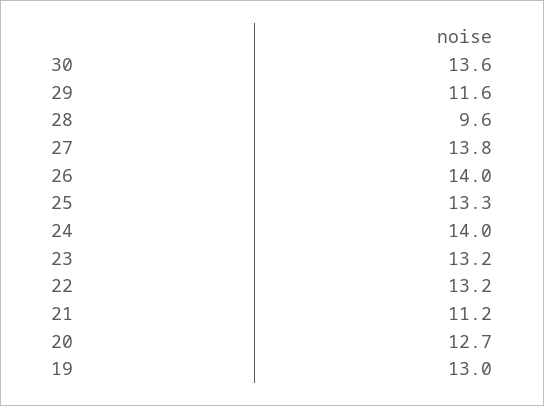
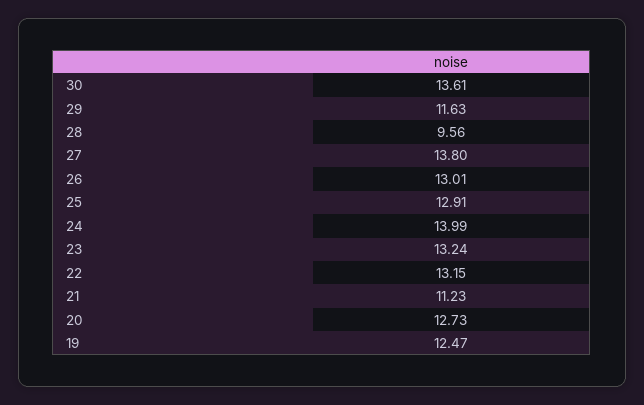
26: 14 -> 13.01
25: 13.3 -> 12.91
19: 13 -> 12.47

